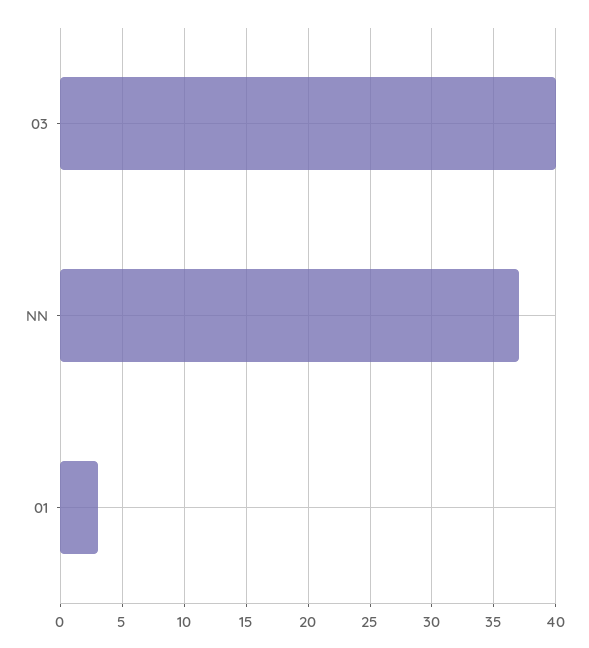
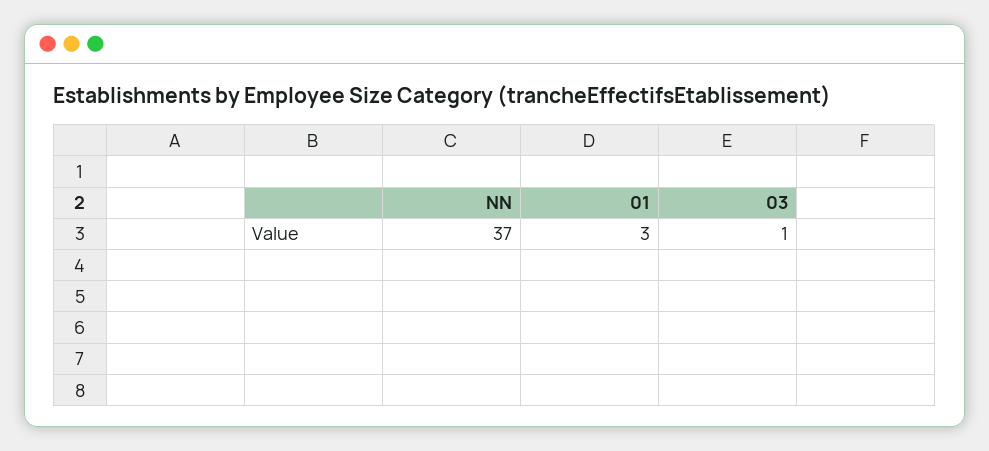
03: 40 -> 1

